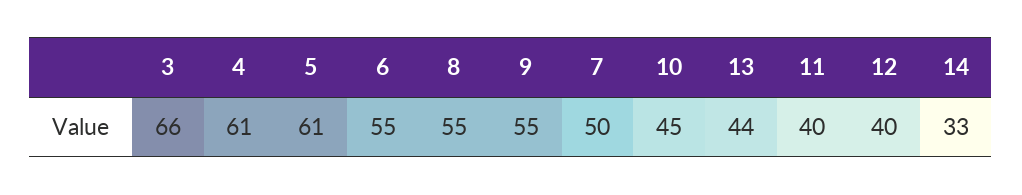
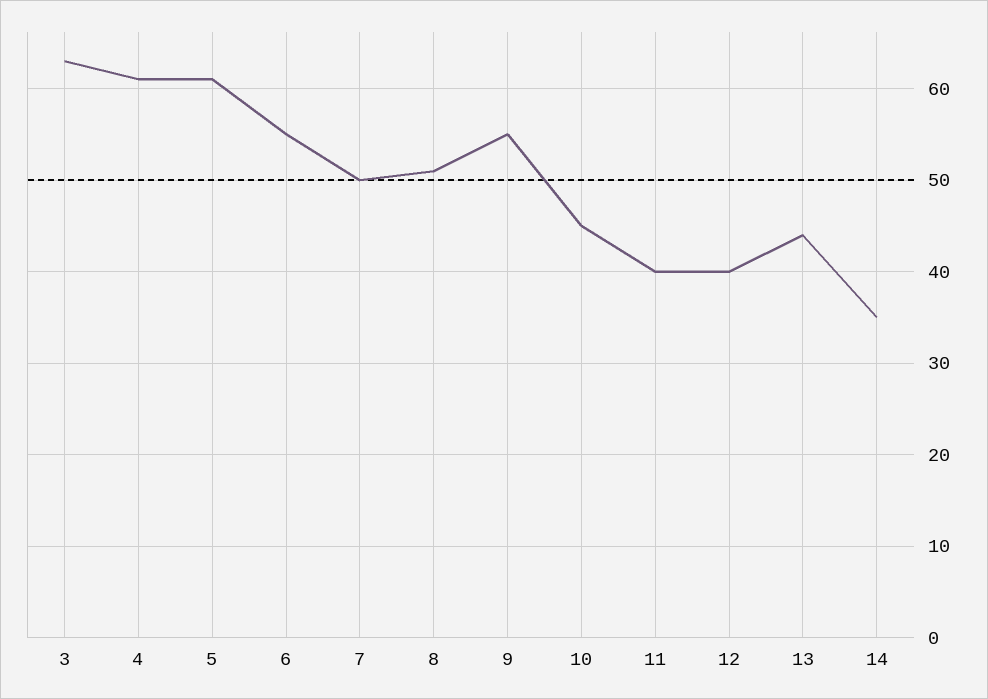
3: 66 -> 63
8: 55 -> 51
14: 33 -> 35

